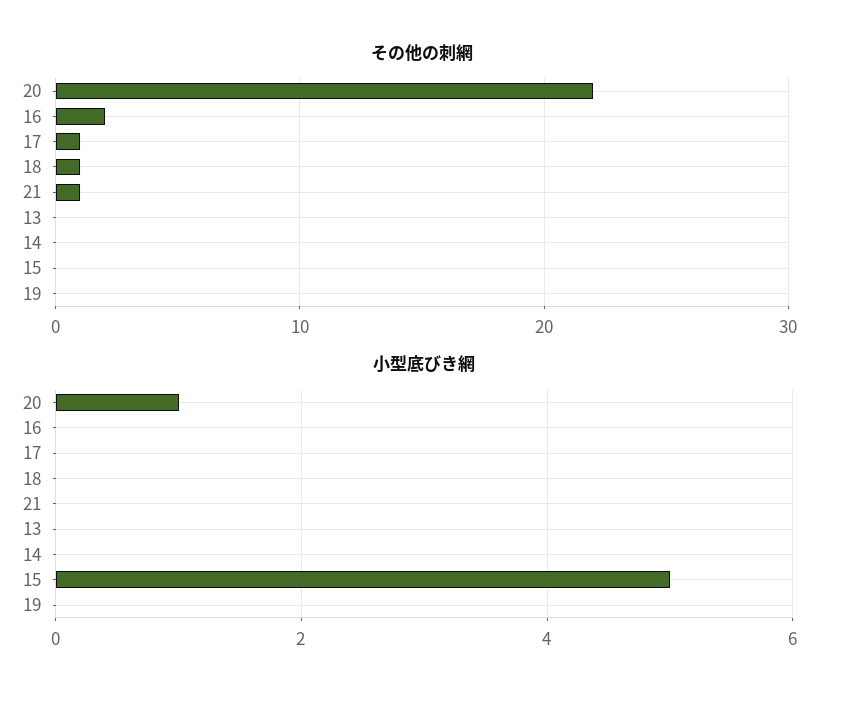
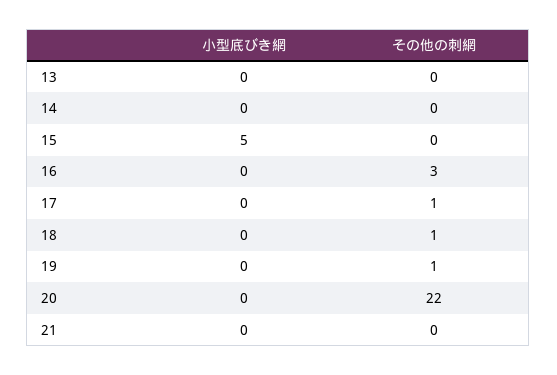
その他の刺網, 16: 2 -> 3
その他の刺網, 21: 1 -> 0
その他の刺網, 19: 0 -> 1
小型底びき網, 20: 1 -> 0

